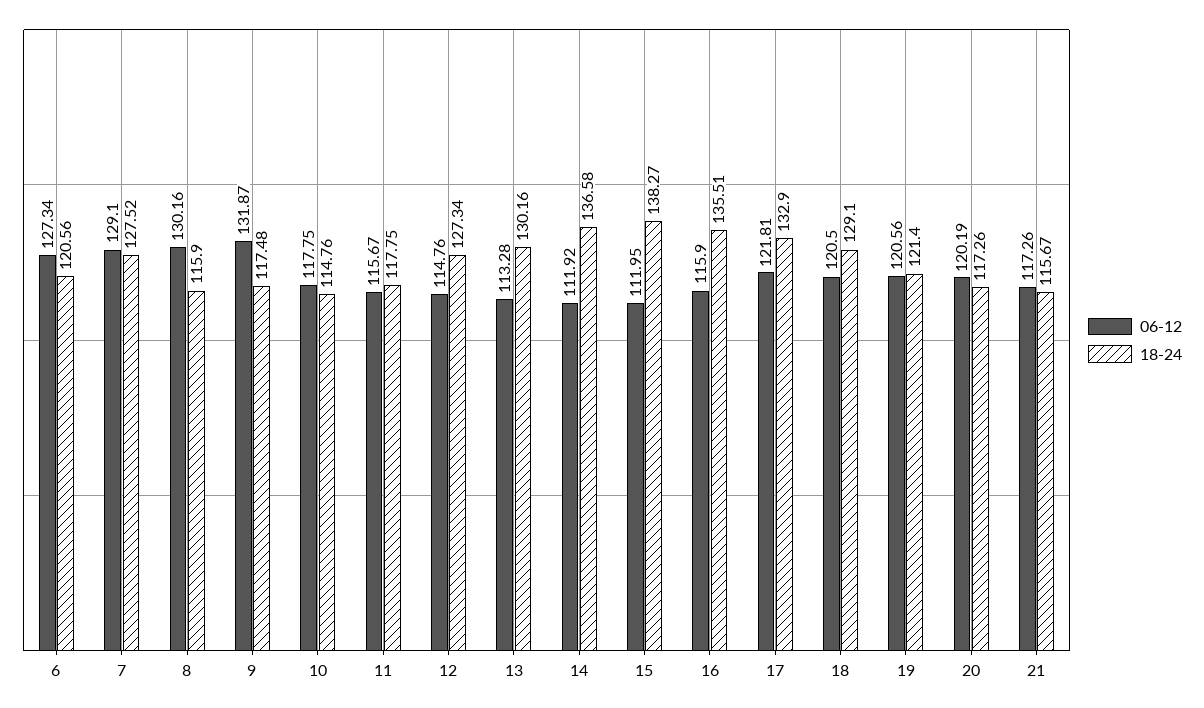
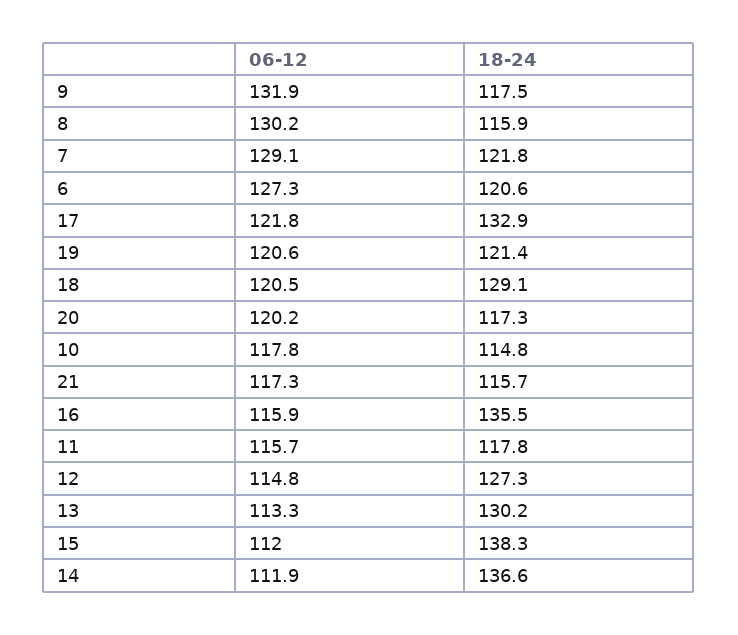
18-24, 7: 127.52 -> 121.8

